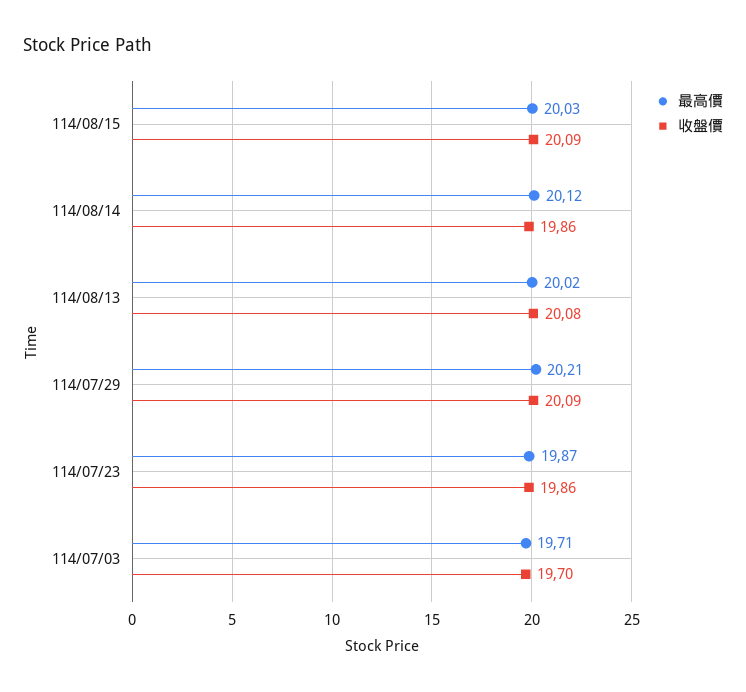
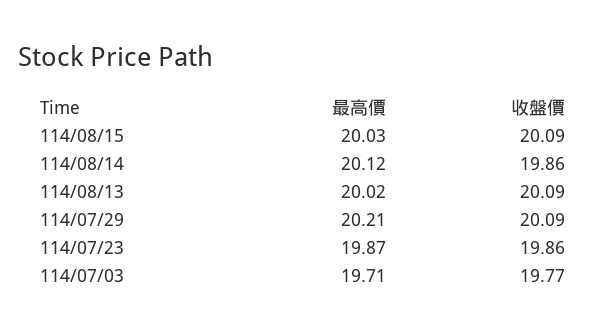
收盤價, 114/08/13: 20.08 -> 20.09
收盤價, 114/07/03: 19.7 -> 19.77

